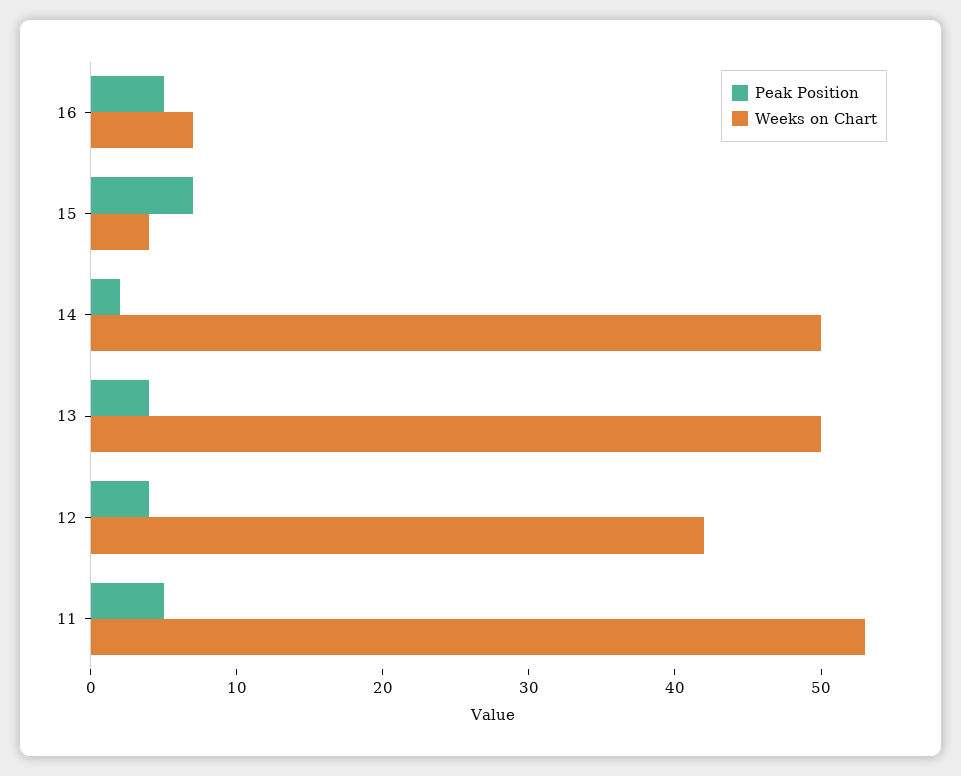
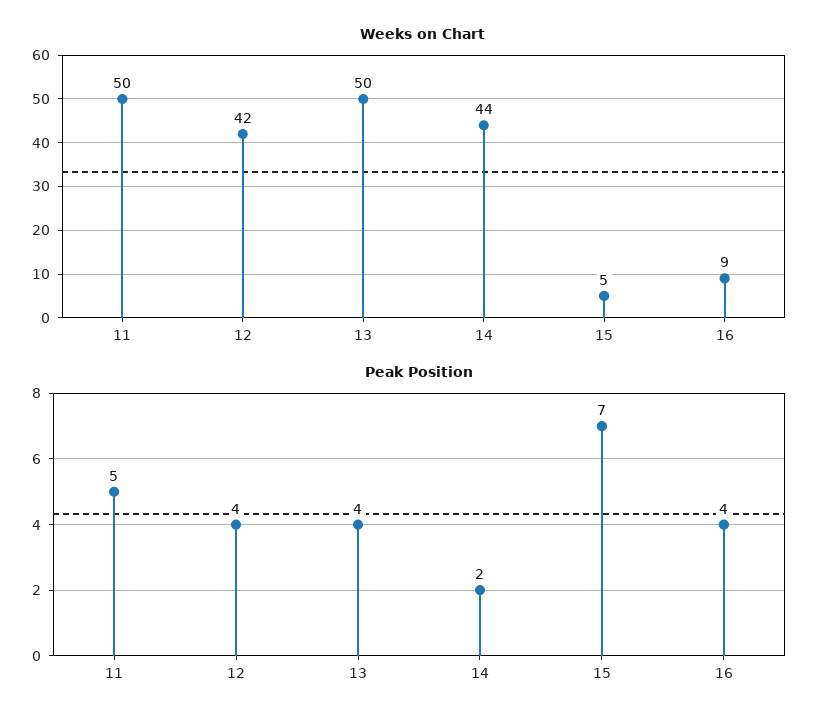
Peak Position, 16: 5 -> 4
Weeks on Chart, 16: 7 -> 9
Weeks on Chart, 15: 4 -> 5
Weeks on Chart, 14: 50 -> 44
Weeks on Chart, 11: 53 -> 50

